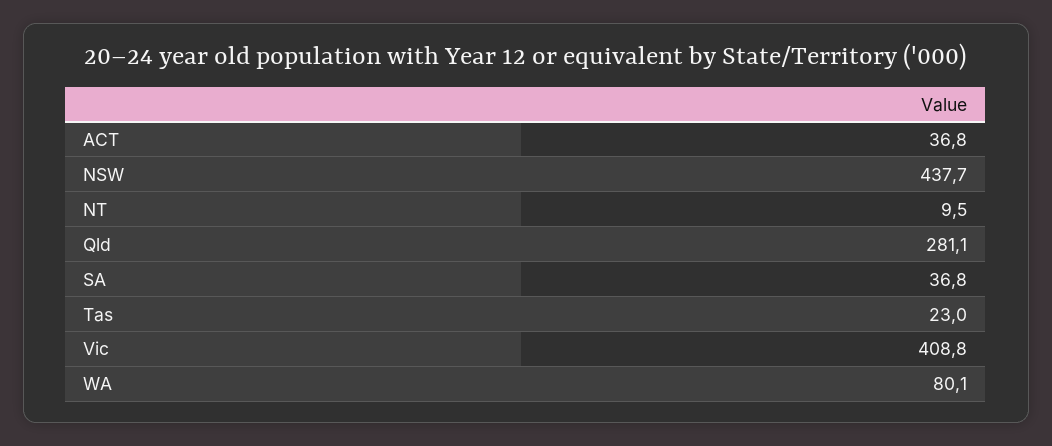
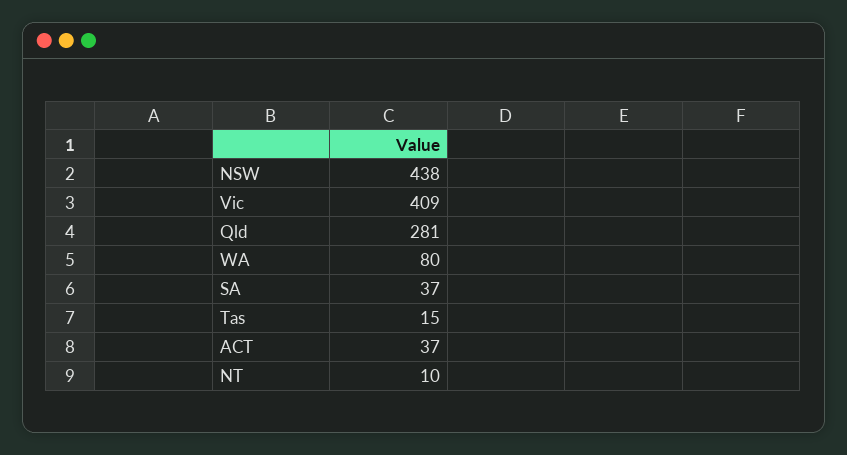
Tas: 23 -> 15

